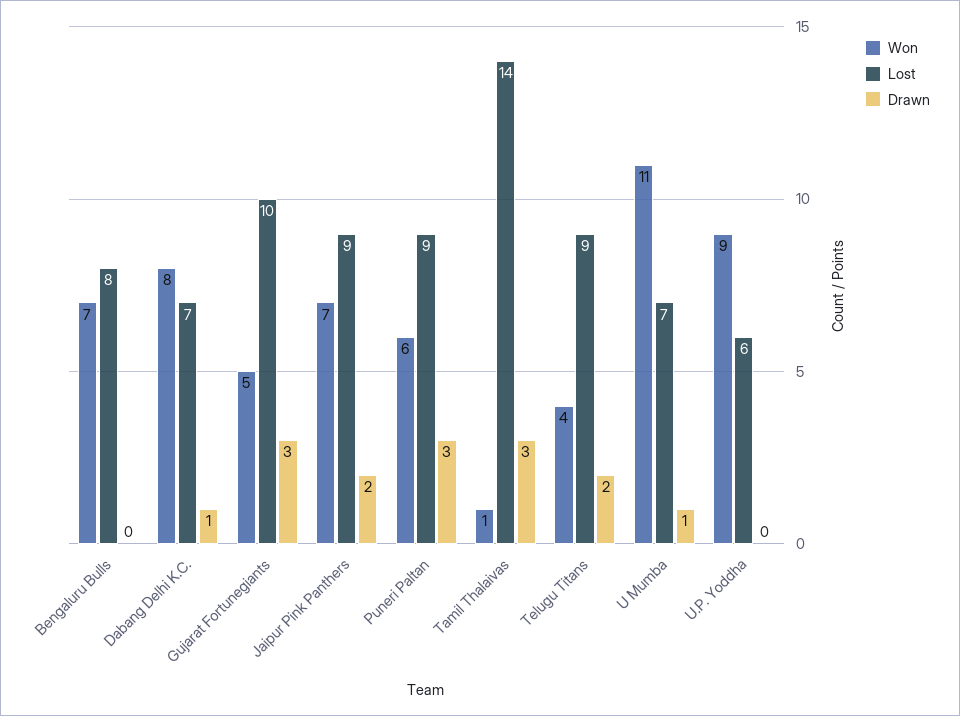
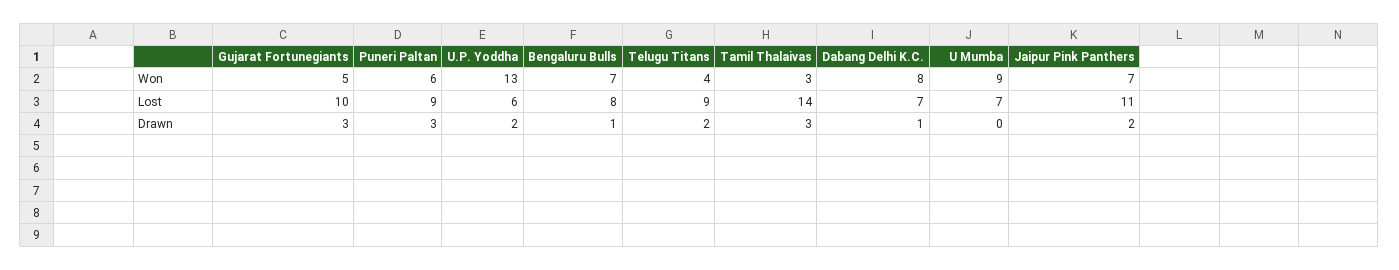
Drawn, Bengaluru Bulls: 0 -> 1
Lost, Jaipur Pink Panthers: 9 -> 11
Won, Tamil Thalaivas: 1 -> 3
Won, U Mumba: 11 -> 9
Drawn, U Mumba: 1 -> 0
Won, U.P. Yoddha: 9 -> 13
Drawn, U.P. Yoddha: 0 -> 2

